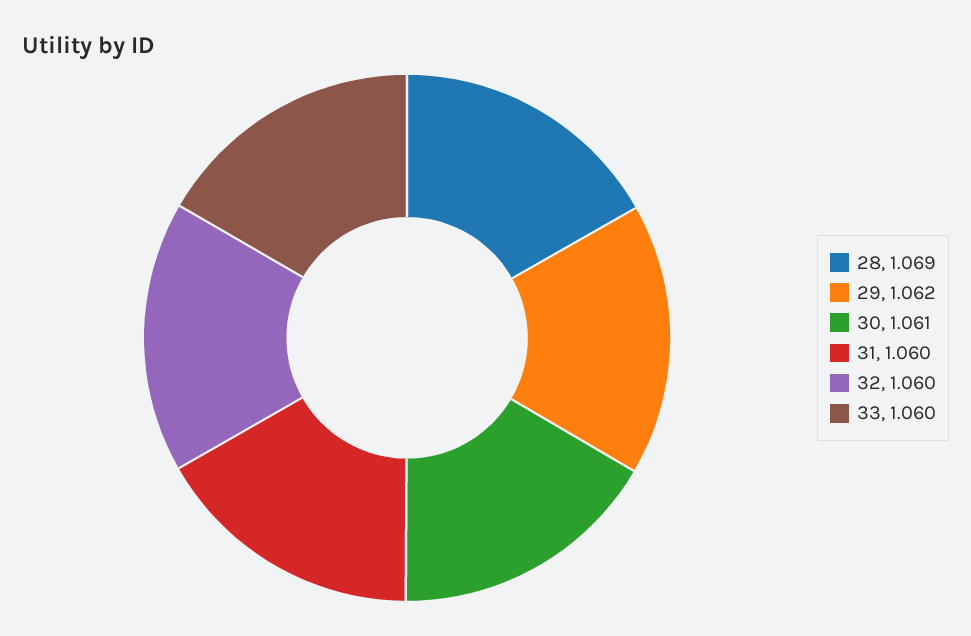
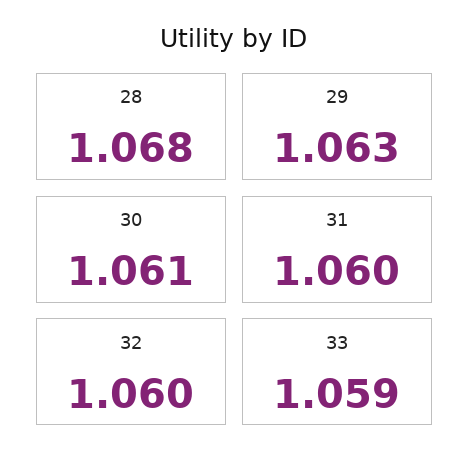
28: 1.069 -> 1.068
29: 1.062 -> 1.063
33: 1.06 -> 1.059

